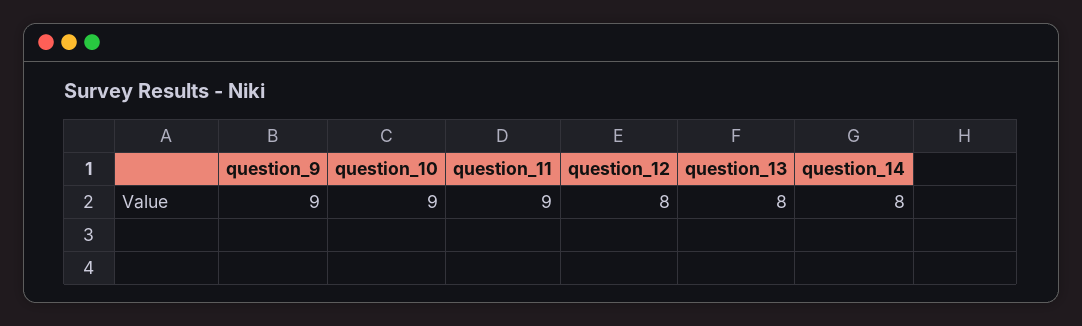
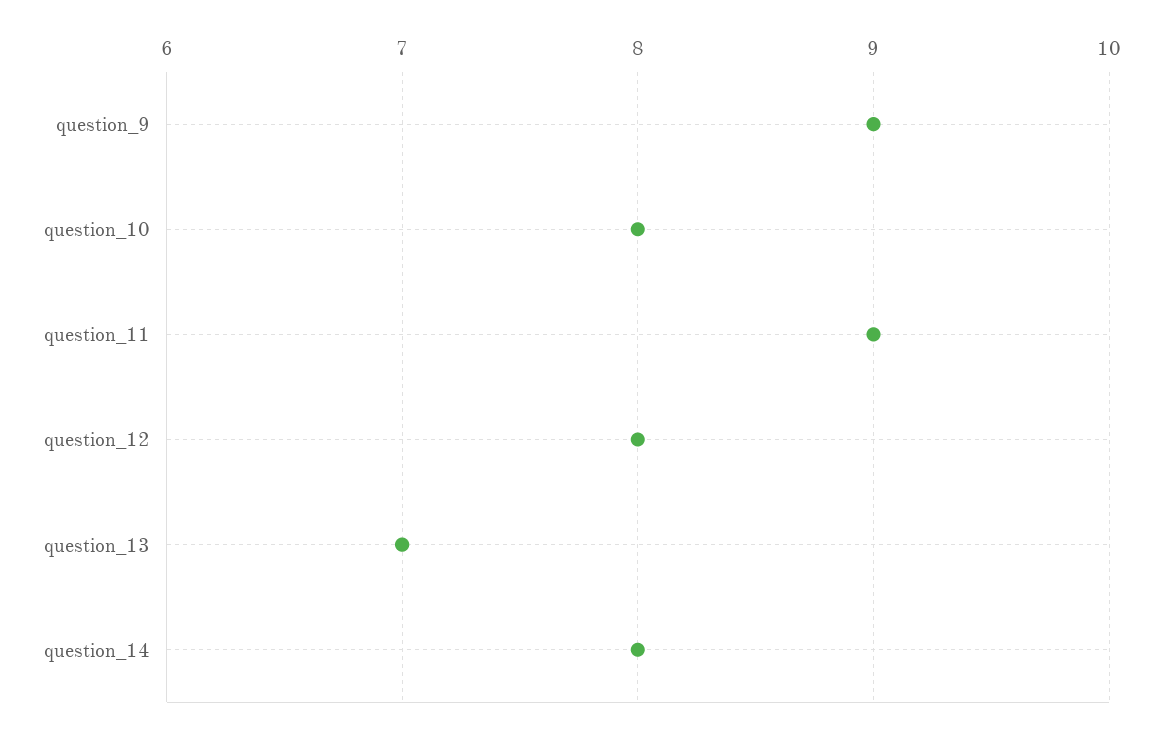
question_10: 9 -> 8
question_13: 8 -> 7

